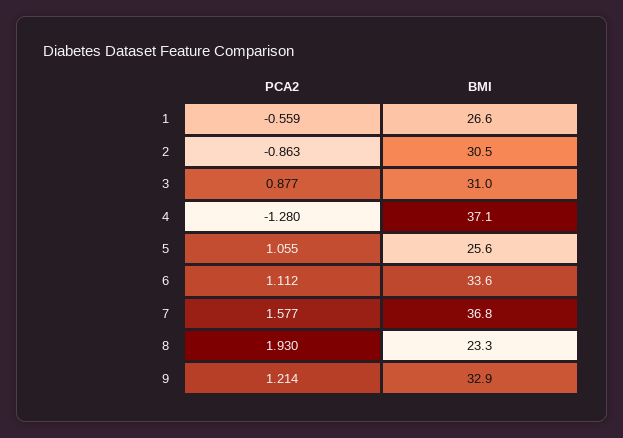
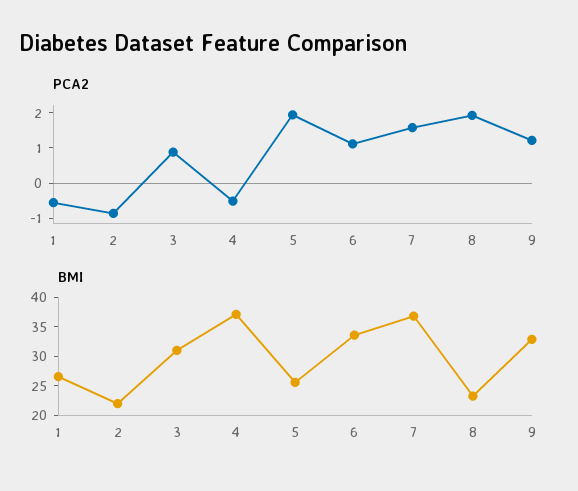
BMI, 2: 30.5 -> 22.5
PCA2, 4: -1.28 -> -0.5
PCA2, 5: 1.055 -> 2

